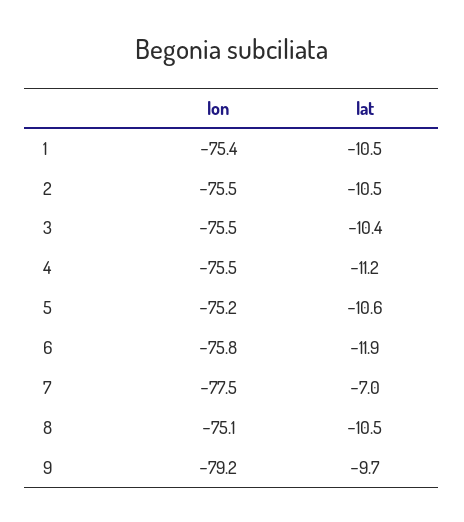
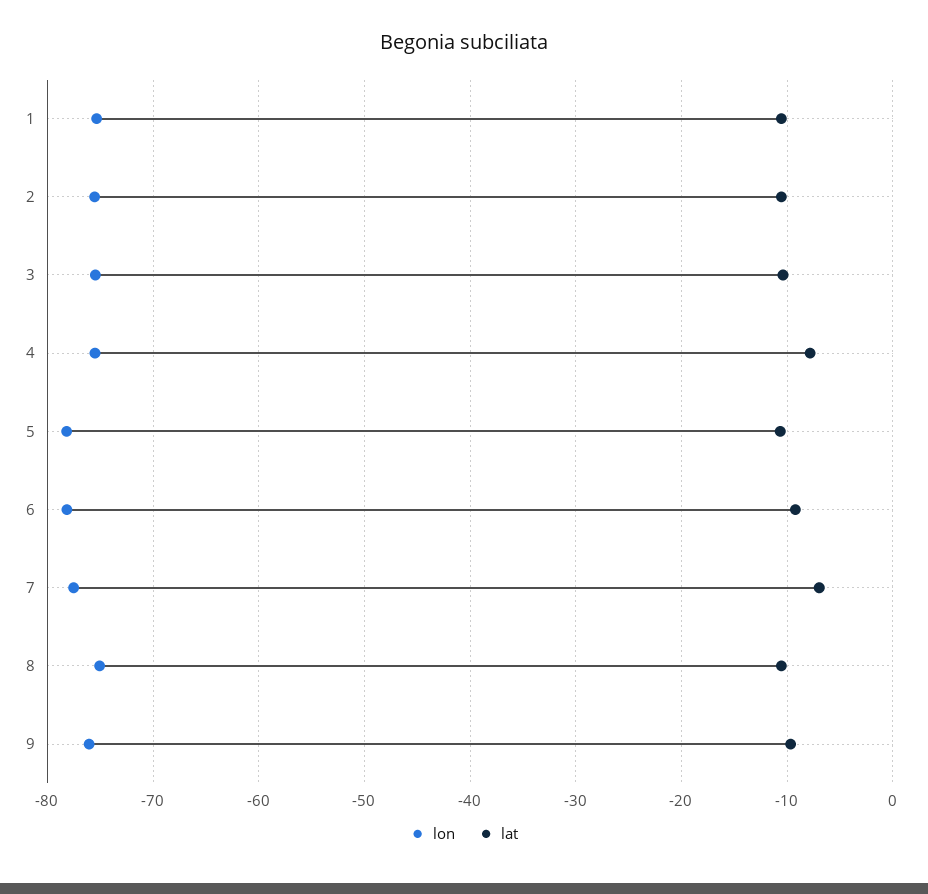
lat, 4: -11.2 -> -8
lon, 5: -75.2 -> -78
lon, 6: -75.8 -> -78
lat, 6: -11.9 -> -9
lon, 9: -79.2 -> -76

